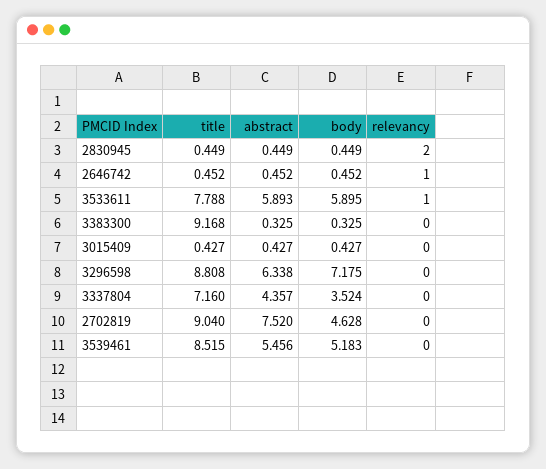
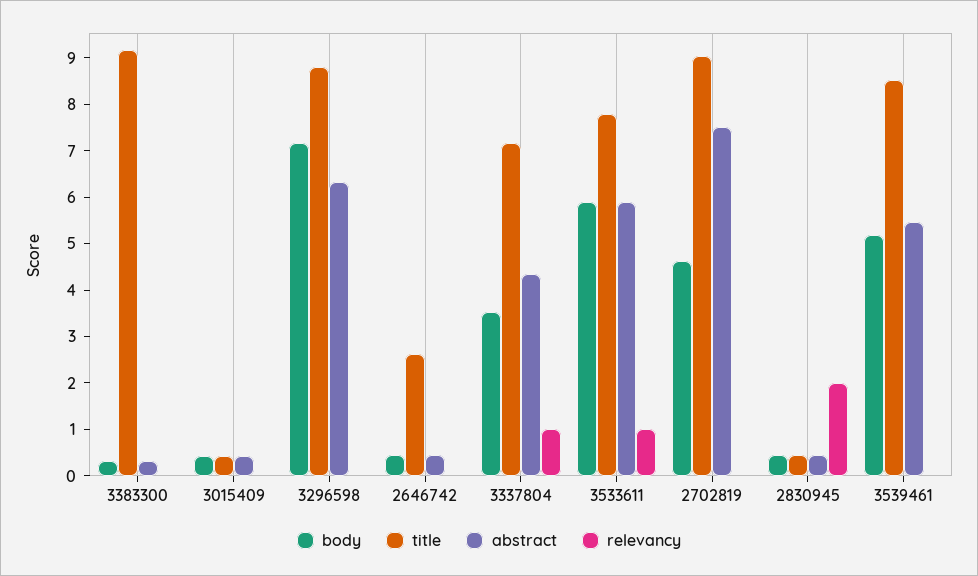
title, 2646742: 0.452 -> 2.6
relevancy, 2646742: 1 -> 0
relevancy, 3337804: 0 -> 1

